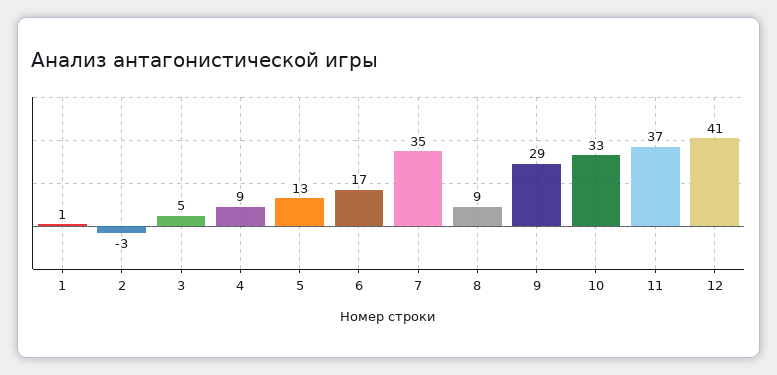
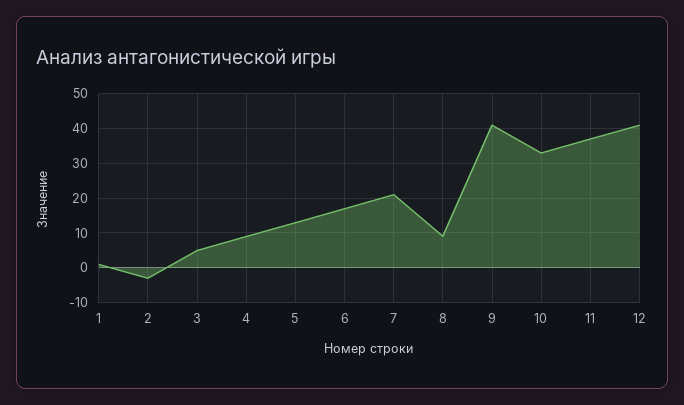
7: 35 -> 20
9: 29 -> 40

